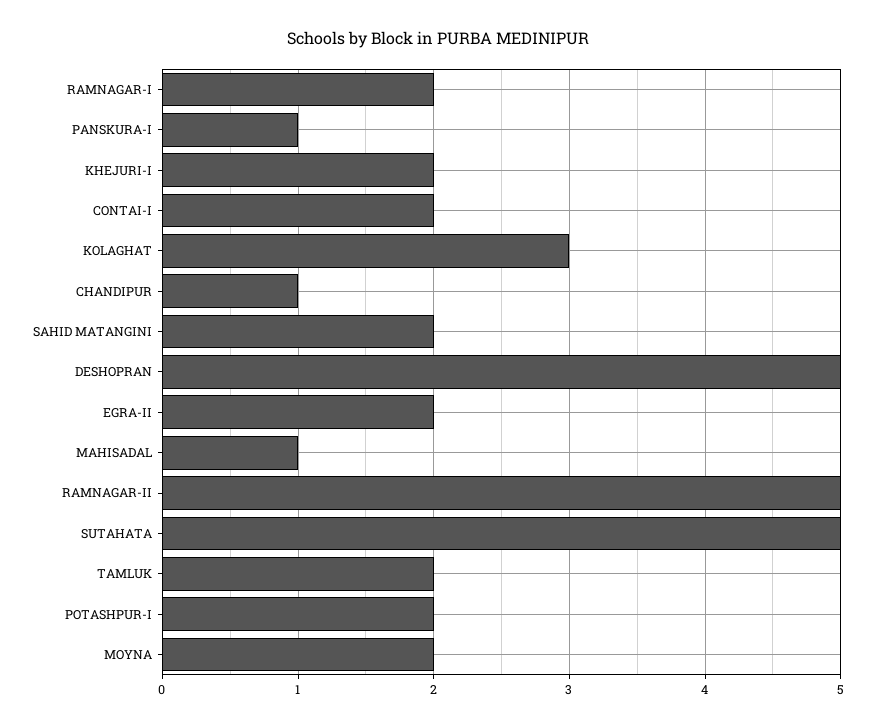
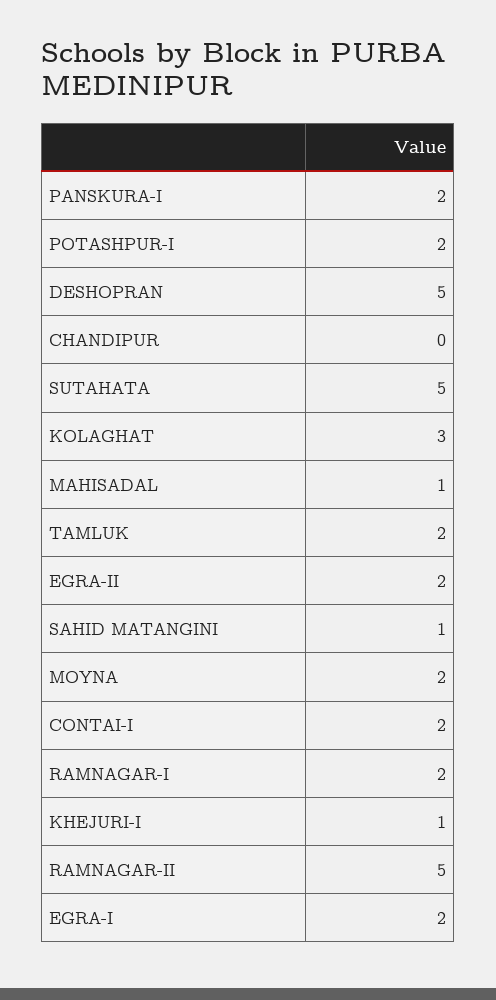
PANSKURA-I: 1 -> 2
KHEJURI-I: 2 -> 1
CHANDIPUR: 1 -> 0
SAHID MATANGINI: 2 -> 1
EGRA-I: none -> 2

